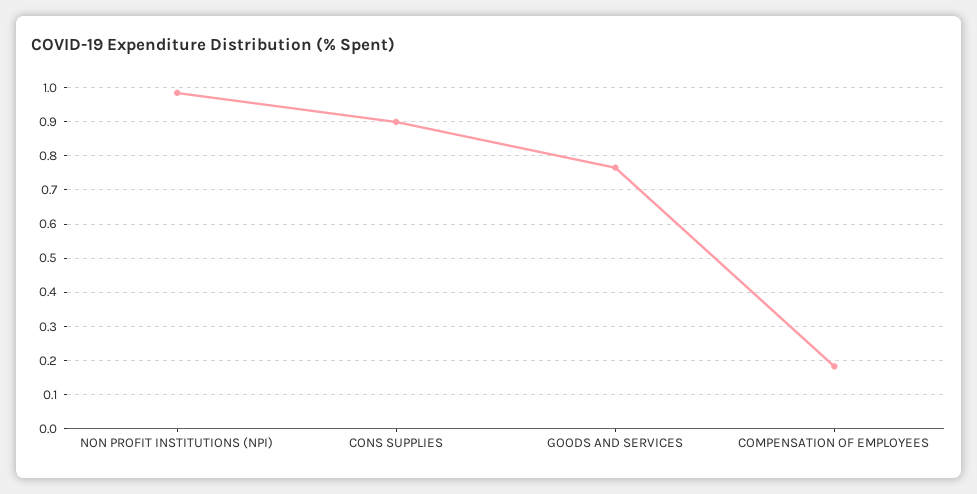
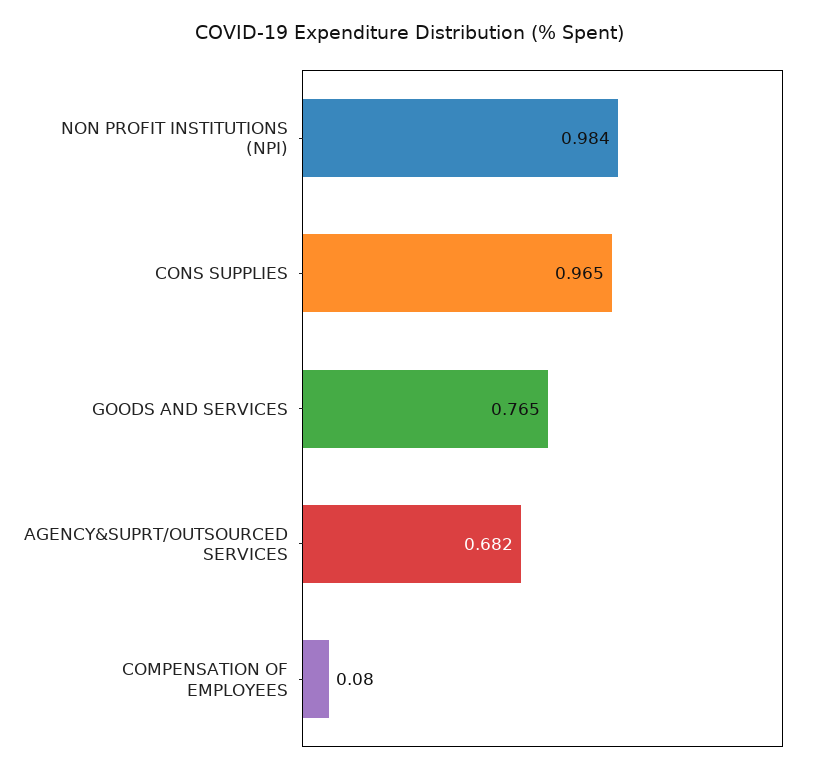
CONS SUPPLIES: 0.9 -> 0.965
COMPENSATION OF EMPLOYEES: 0.18 -> 0.08
AGENCY&SUPRT/OUTSOURCED SERVICES: none -> 0.682

